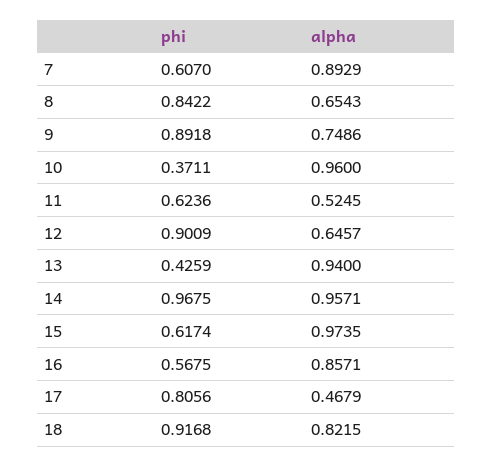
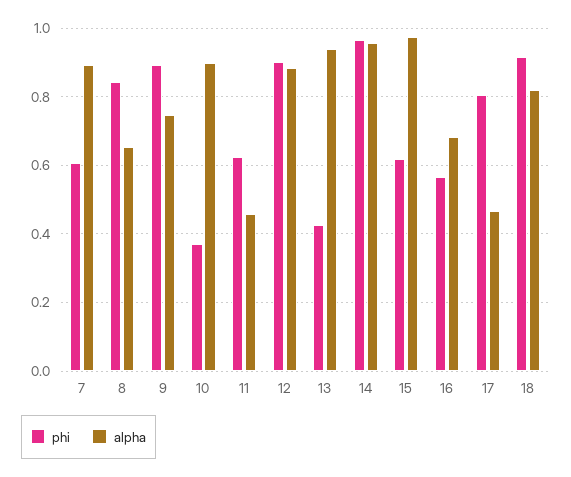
alpha, 10: 0.96 -> 0.9
alpha, 11: 0.5245 -> 0.46
alpha, 12: 0.6457 -> 0.88
alpha, 16: 0.8571 -> 0.68

